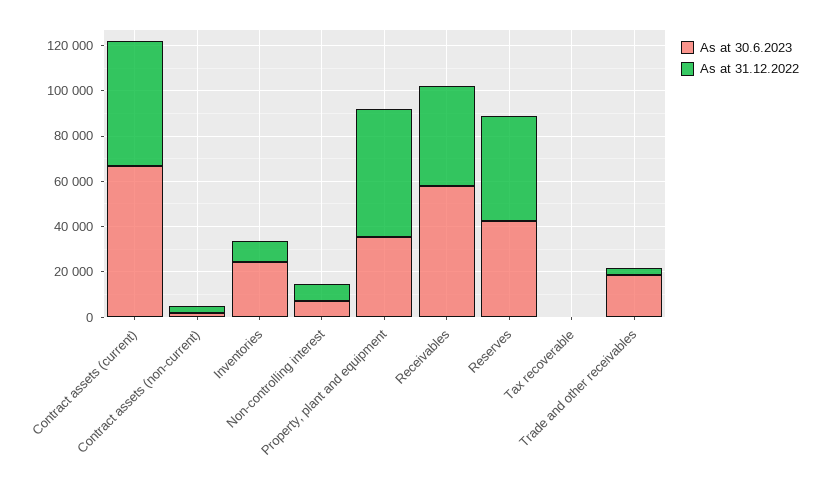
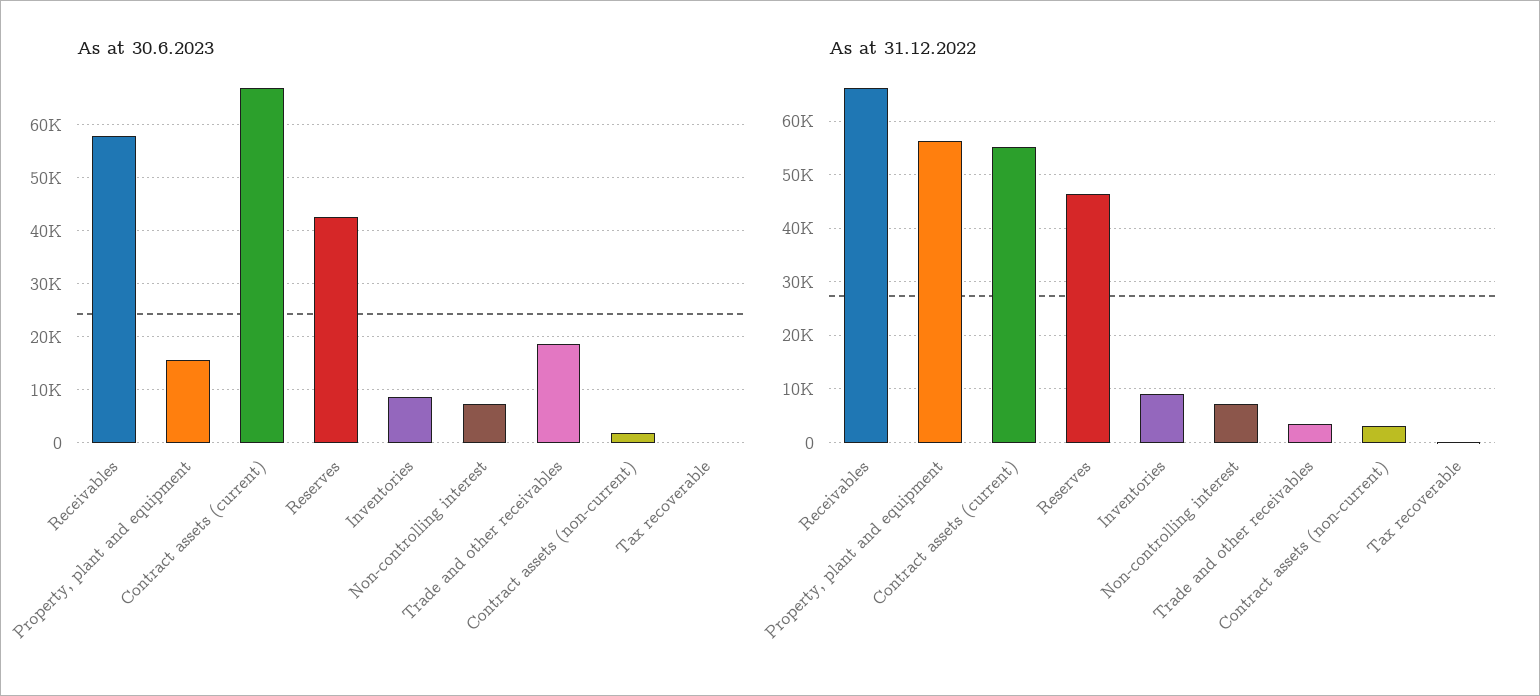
As at 30.6.2023, Inventories: 25000 -> 8000
As at 30.6.2023, Property, plant and equipment: 35000 -> 16000
As at 31.12.2022, Receivables: 45000 -> 66000

